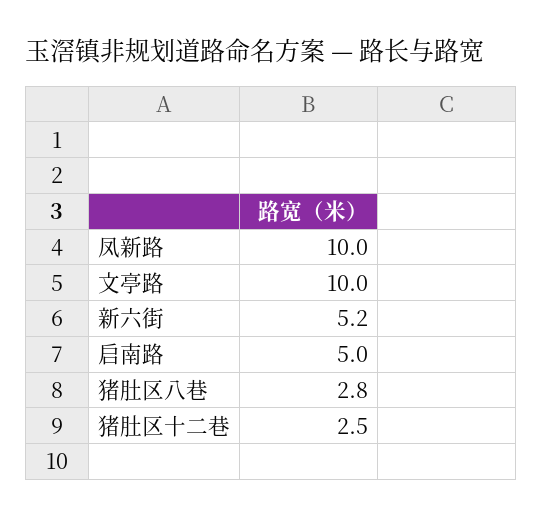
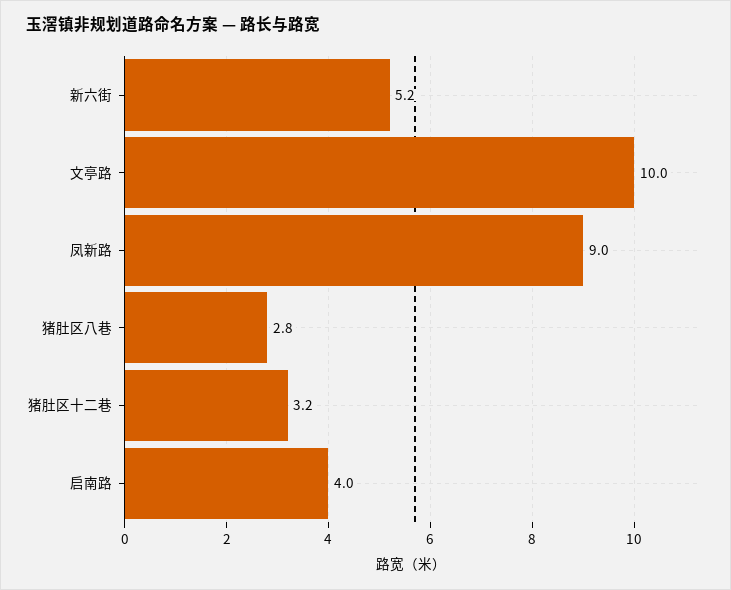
凤新路: 10 -> 9
启南路: 5 -> 4
猪肚区十二巷: 2.5 -> 3.2

